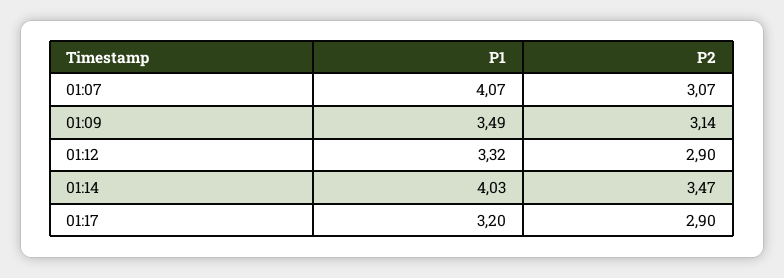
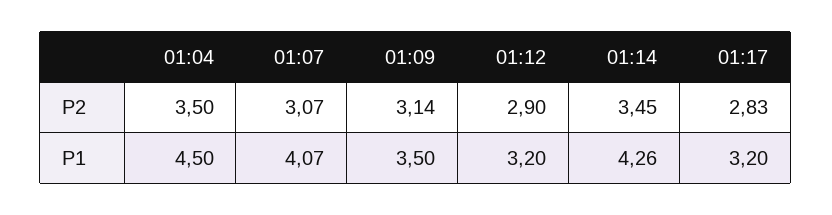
P1, 01:09: 3.49 -> 3.5
P1, 01:12: 3.32 -> 3.2
P1, 01:14: 4.03 -> 4.26
P2, 01:14: 3.47 -> 3.45
P2, 01:17: 2.9 -> 2.83
P2, 01:04: none -> 3.5
P1, 01:04: none -> 4.5

